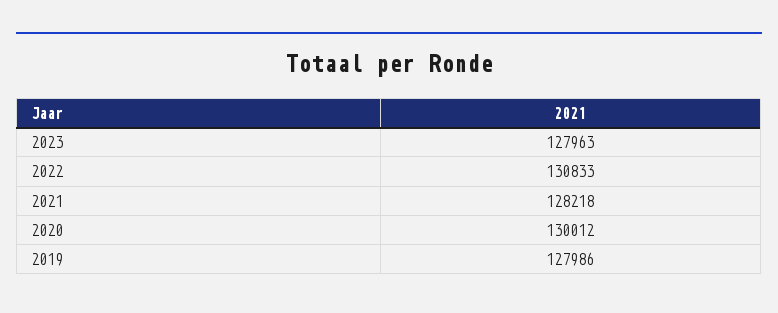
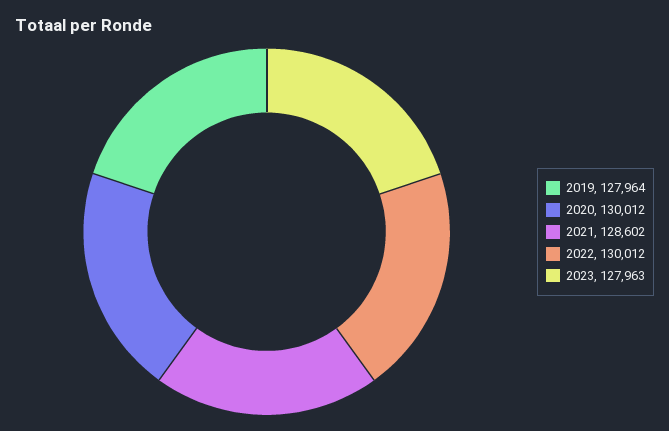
2022: 130833 -> 130012
2021: 128218 -> 128602
2019: 127986 -> 127964

